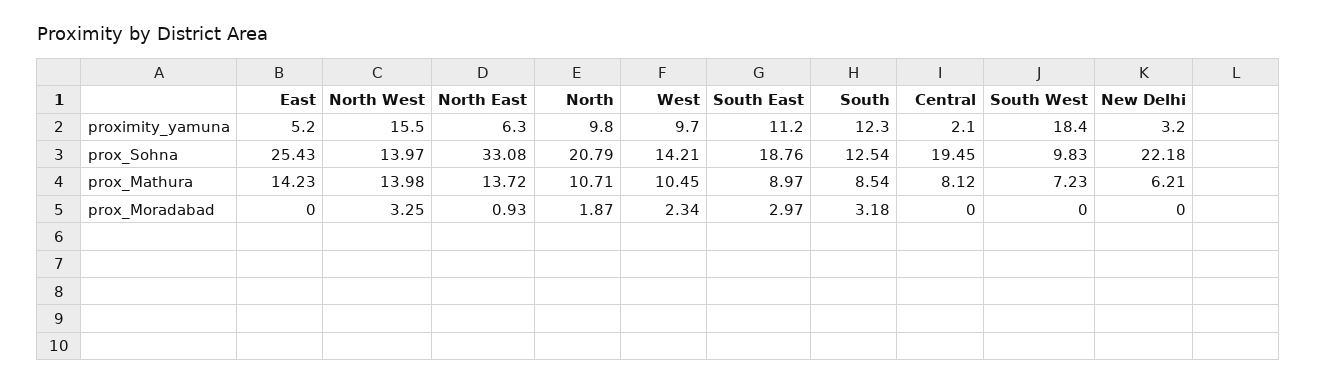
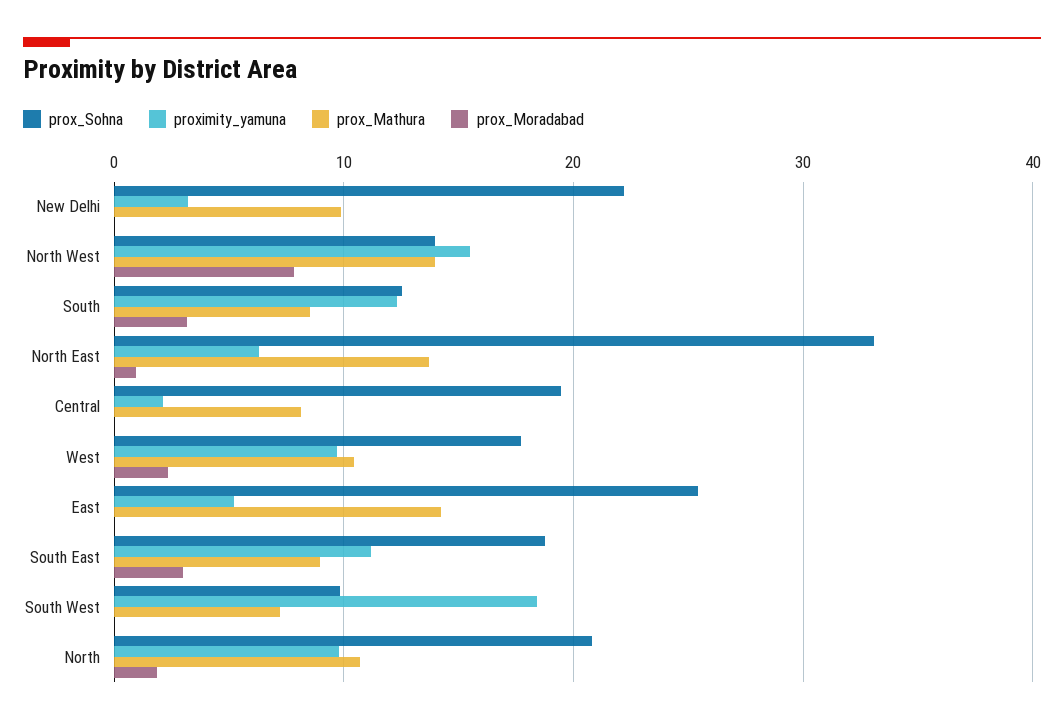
prox_Sohna, West: 14.21 -> 18
prox_Mathura, New Delhi: 6.21 -> 10
prox_Moradabad, North West: 3.25 -> 8

